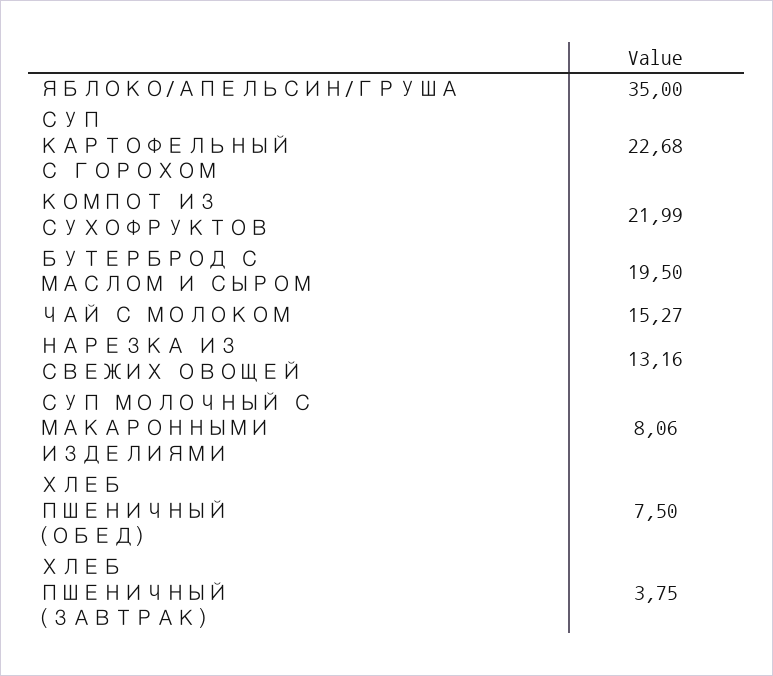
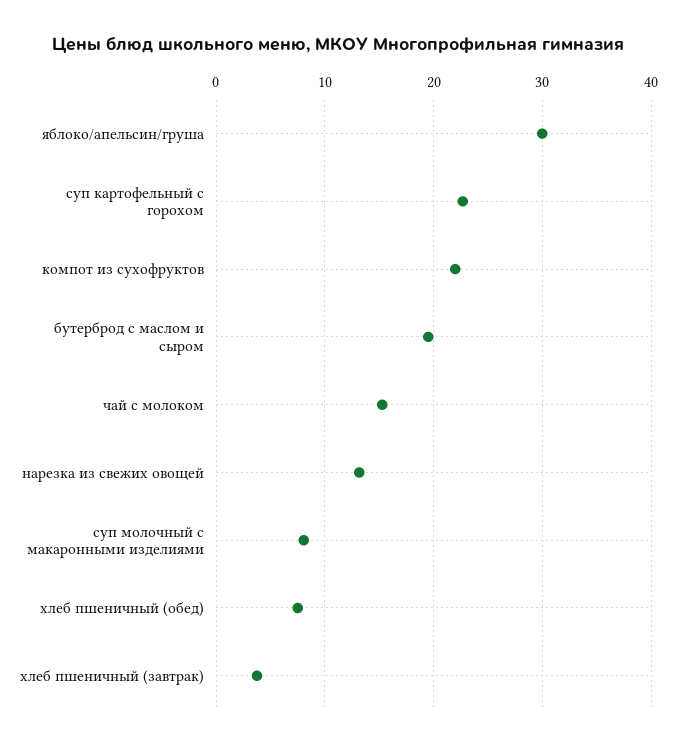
ЯБЛОКО/АПЕЛЬСИН/ГРУША: 35 -> 30

